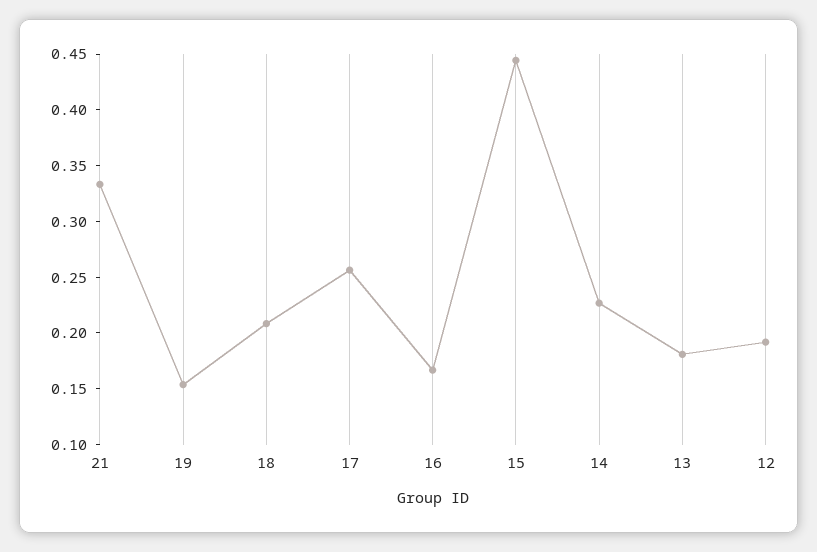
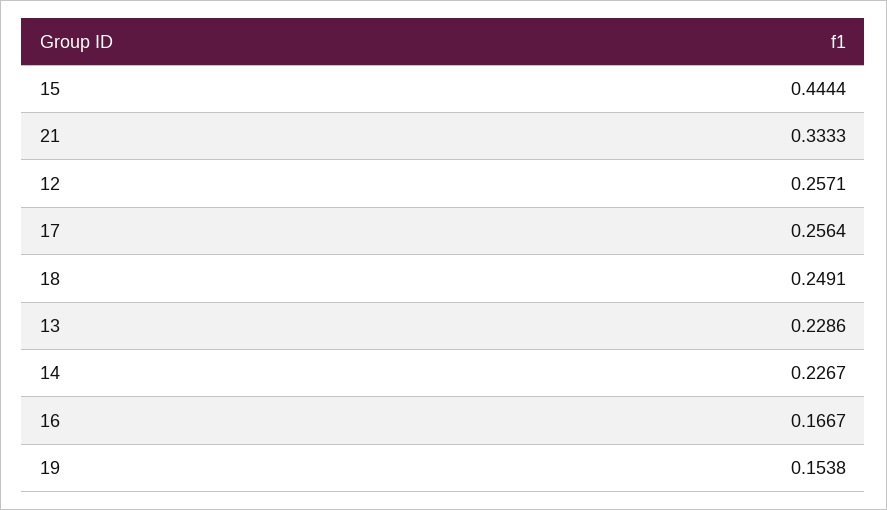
18: 0.21 -> 0.2491
13: 0.18 -> 0.2286
12: 0.19 -> 0.2571

